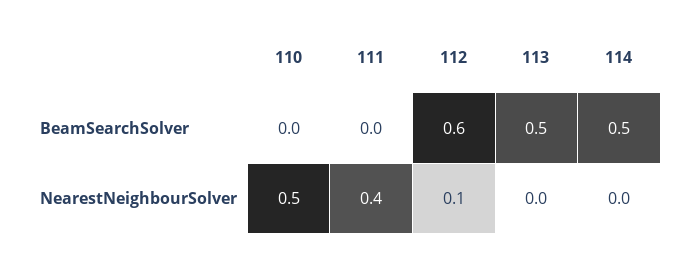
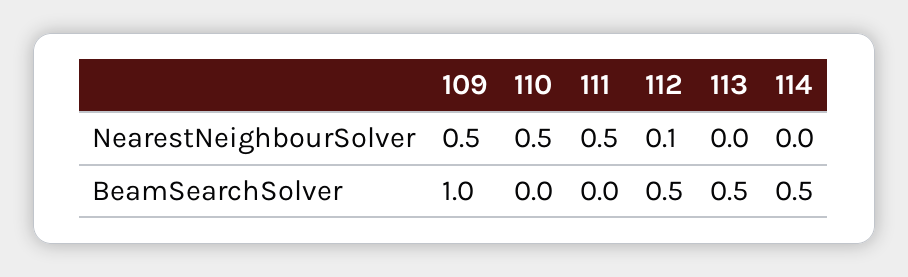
112, BeamSearchSolver: 0.6 -> 0.5
111, NearestNeighbourSolver: 0.4 -> 0.5
109, NearestNeighbourSolver: none -> 0.5
109, BeamSearchSolver: none -> 1

